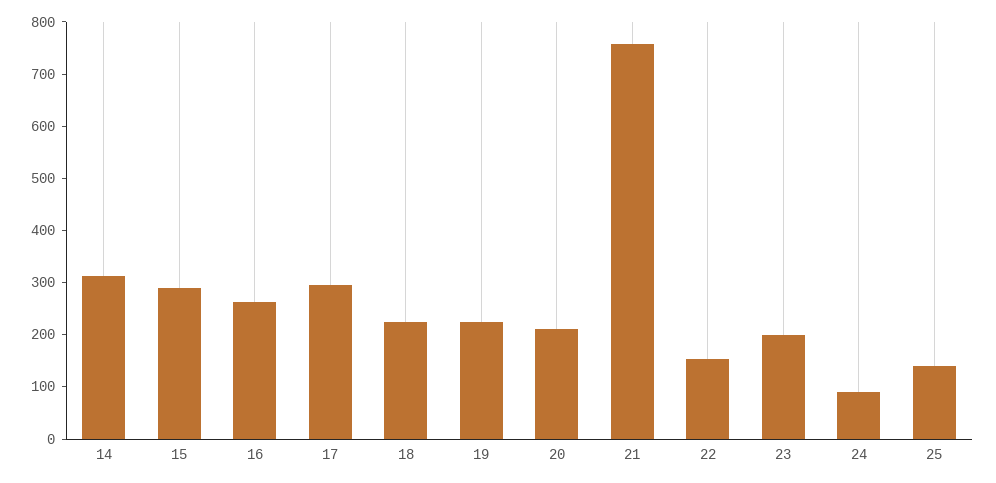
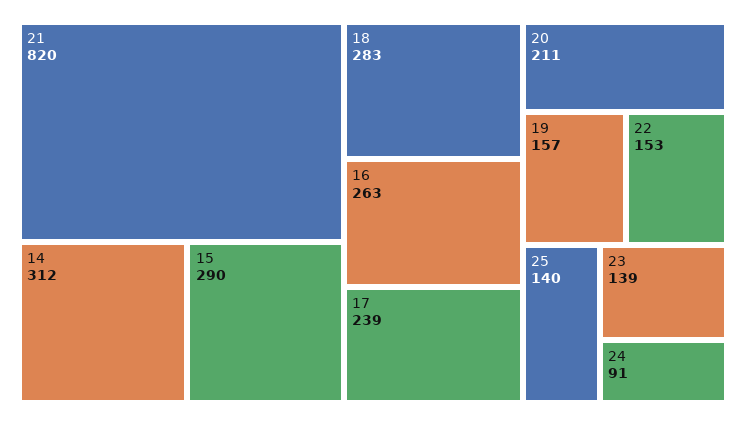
17: 300 -> 239
18: 220 -> 283
19: 220 -> 157
21: 760 -> 820
23: 200 -> 139

